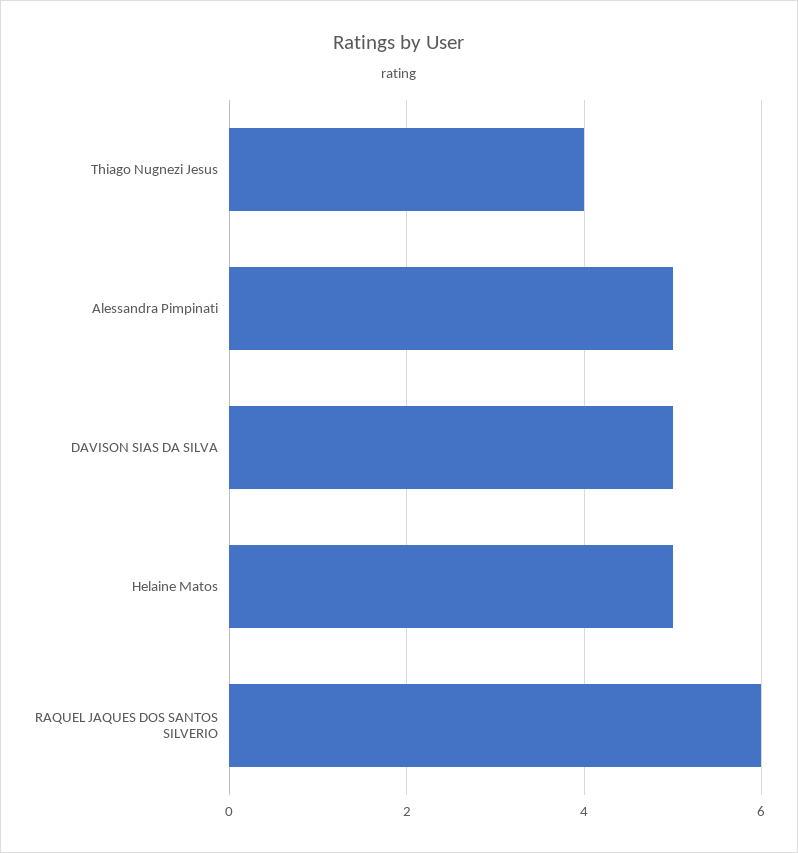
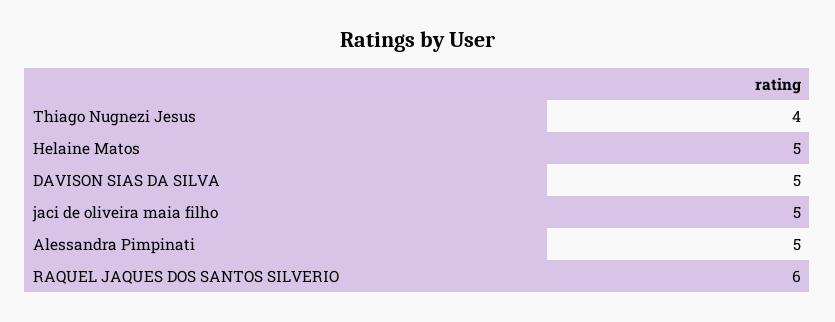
jaci de oliveira maia filho: none -> 5

